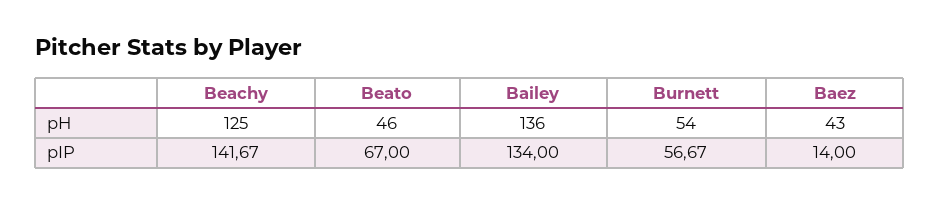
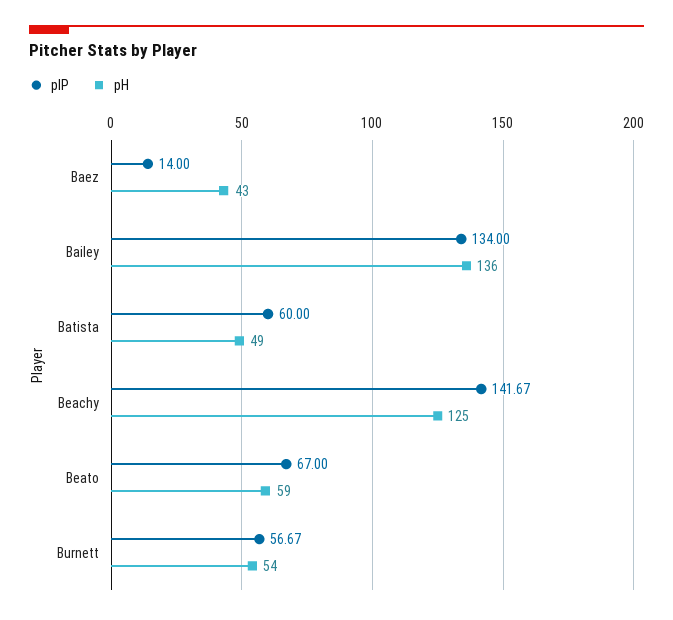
pH, Beato: 46 -> 59
pIP, Batista: none -> 60
pH, Batista: none -> 49

